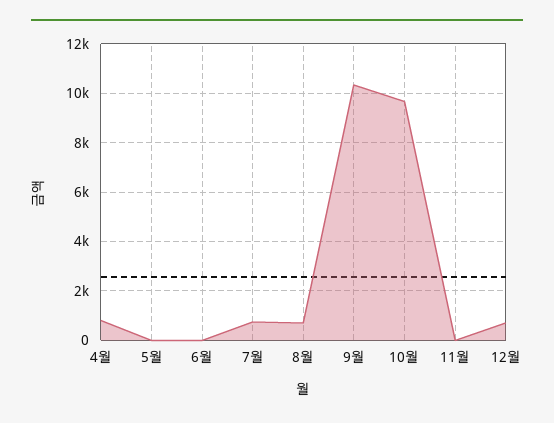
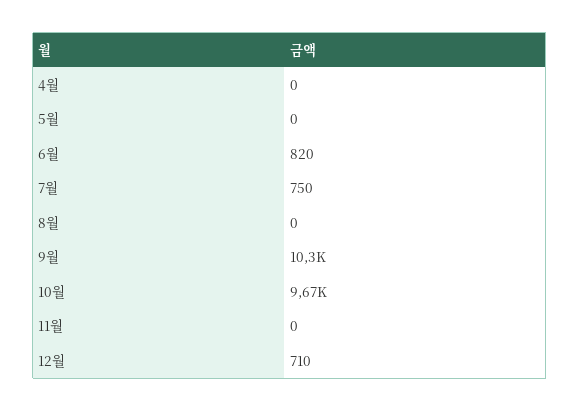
4월: 750 -> 0
6월: 0 -> 820
8월: 750 -> 0

